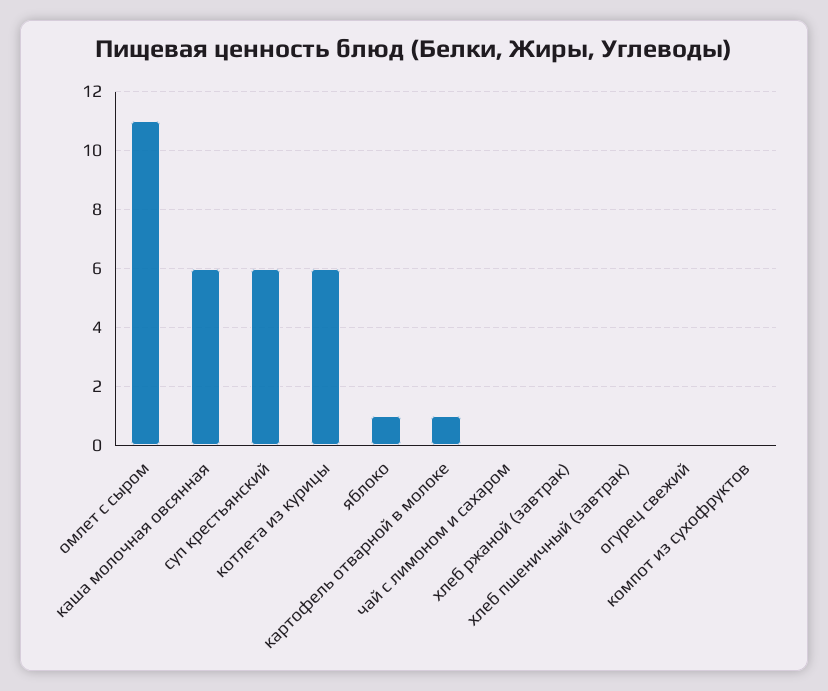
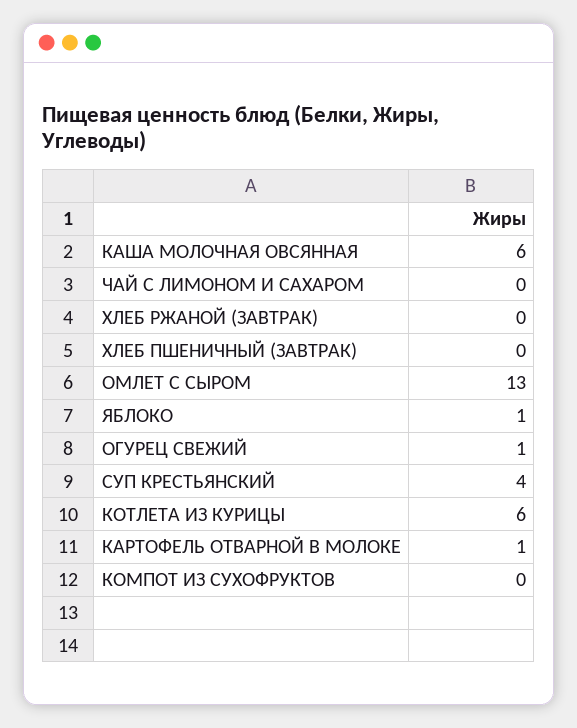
омлет с сыром: 11 -> 13
суп крестьянский: 6 -> 4
огурец свежий: 0 -> 1

